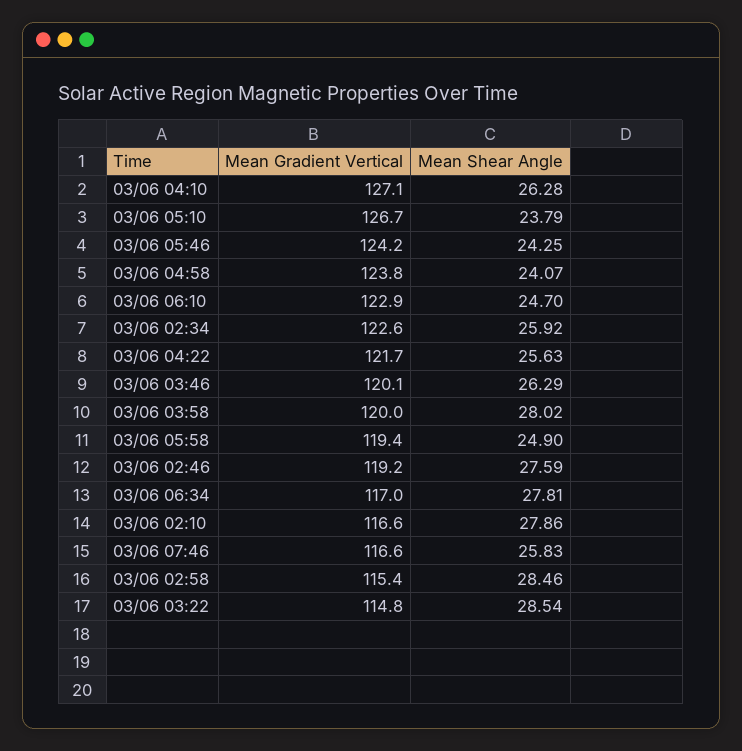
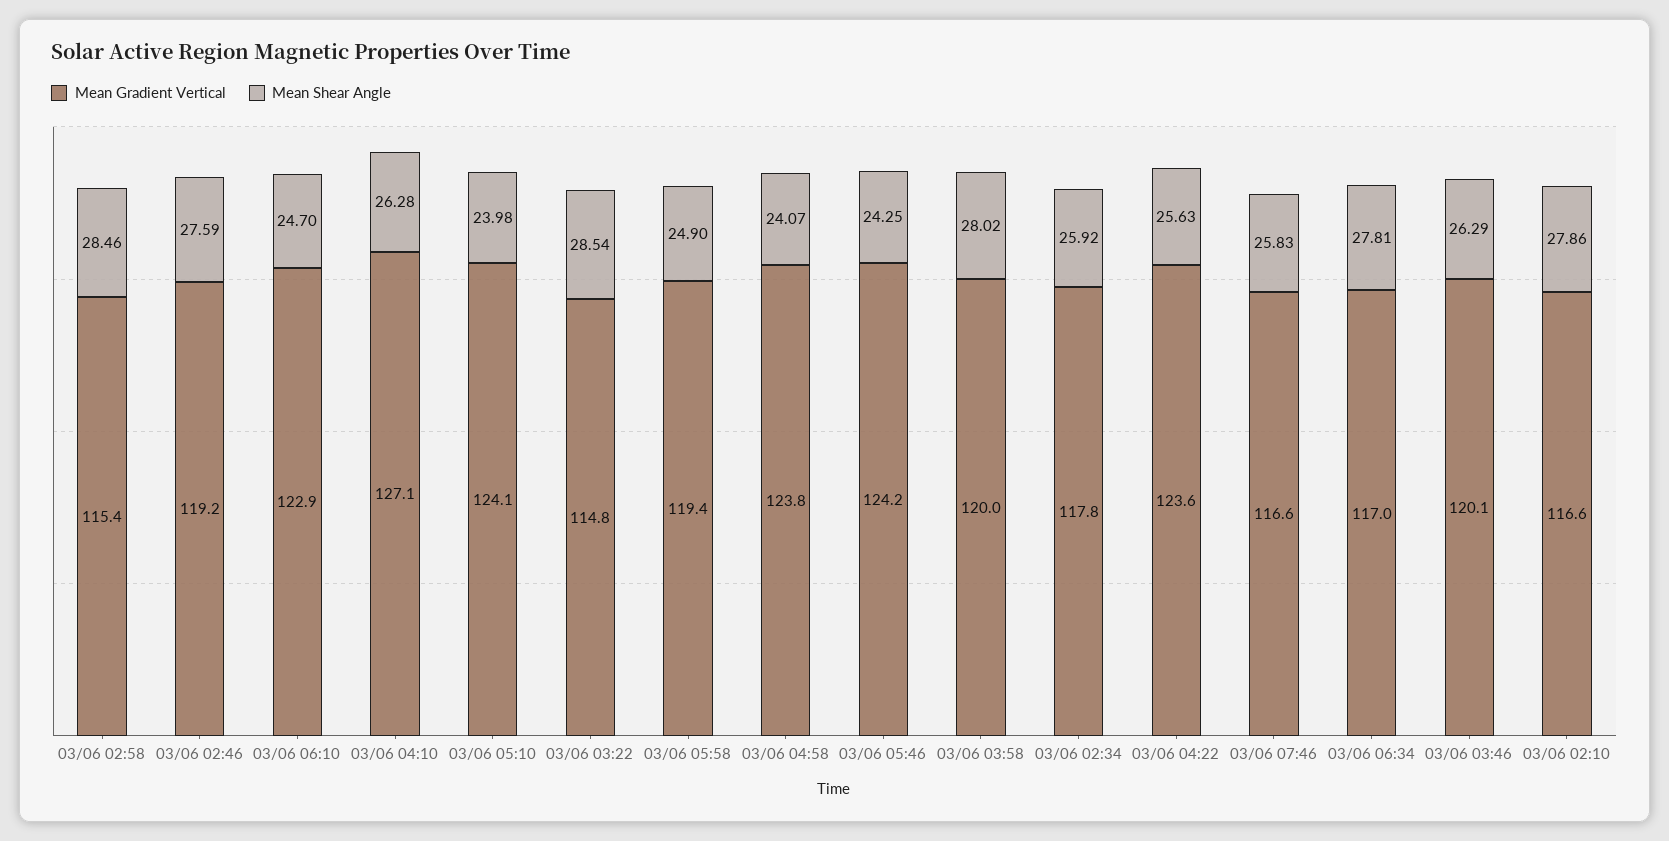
Mean Gradient Vertical, 03/06 05:10: 126.7 -> 124.1
Mean Shear Angle, 03/06 05:10: 23.79 -> 23.98
Mean Gradient Vertical, 03/06 02:34: 122.6 -> 117.8
Mean Gradient Vertical, 03/06 04:22: 121.7 -> 123.6

